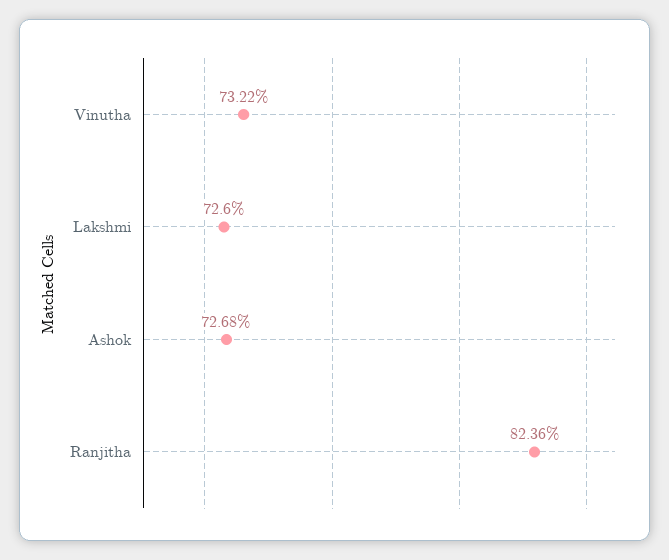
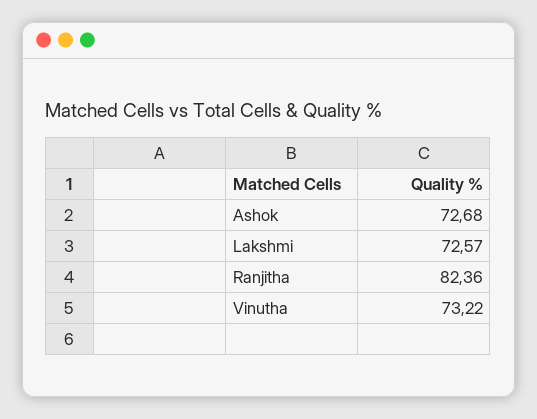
Lakshmi: 72.6 -> 72.57

